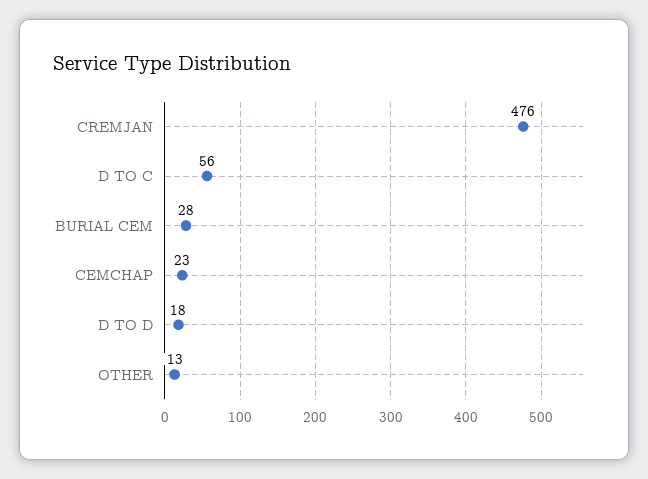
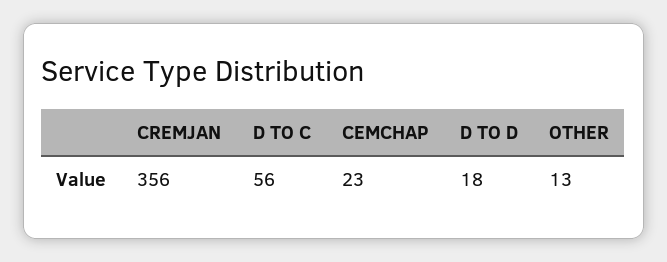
CREMJAN: 476 -> 356
BURIAL CEM: 28 -> none

